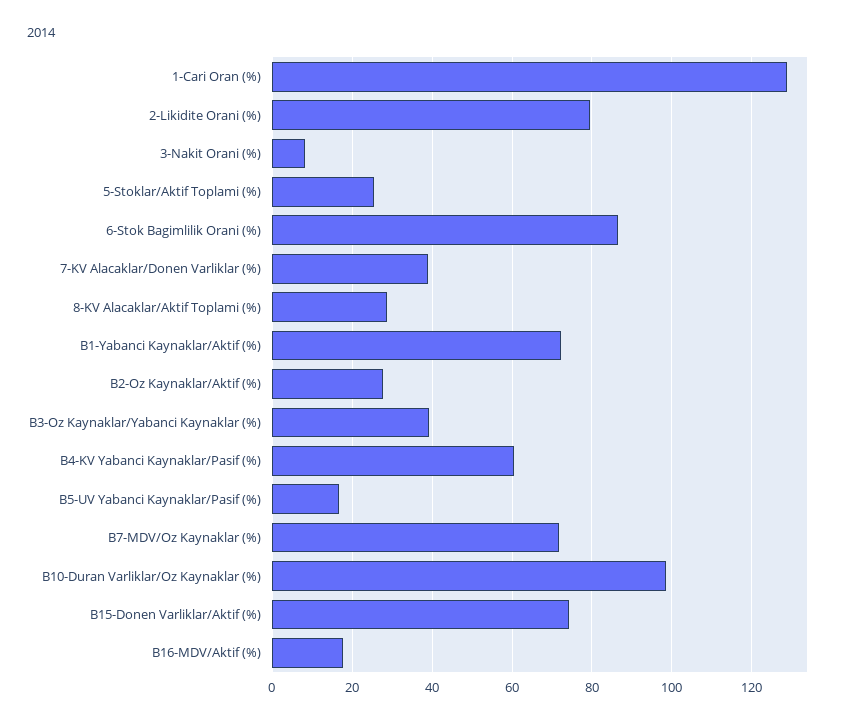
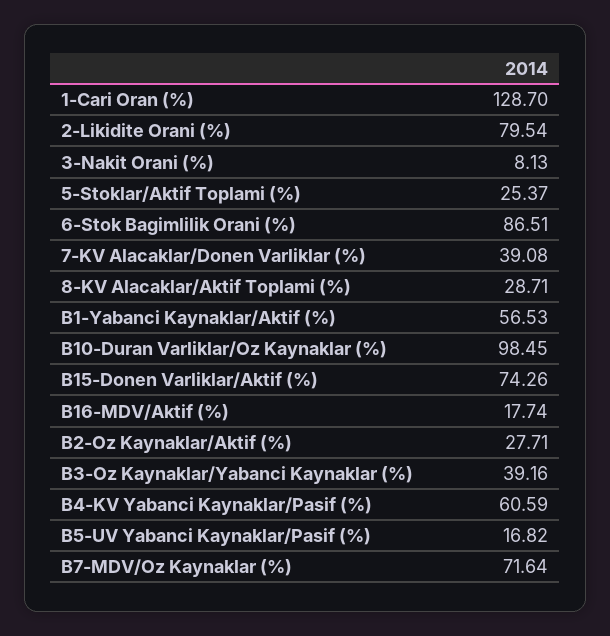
B1-Yabanci Kaynaklar/Aktif (%): 72 -> 56.53

